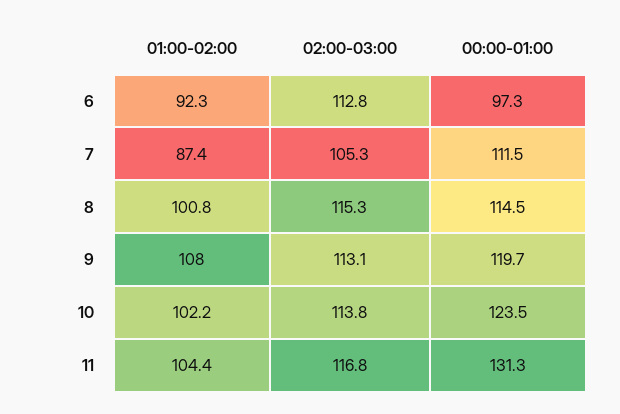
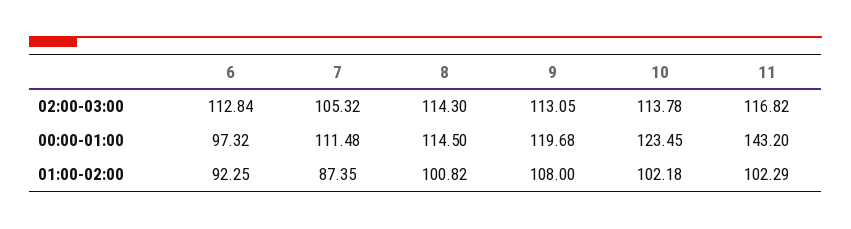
02:00-03:00, 8: 115.3 -> 114.3
01:00-02:00, 11: 104.4 -> 102.29
00:00-01:00, 11: 131.3 -> 143.2

